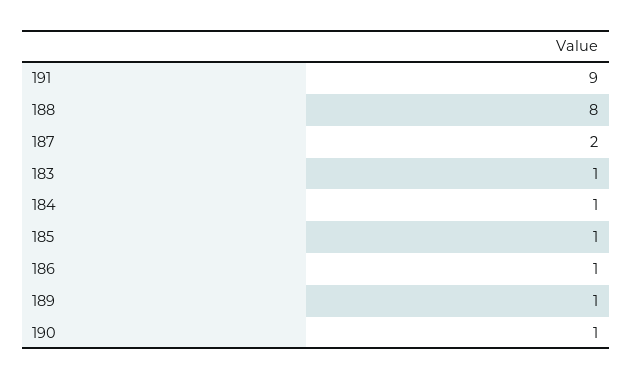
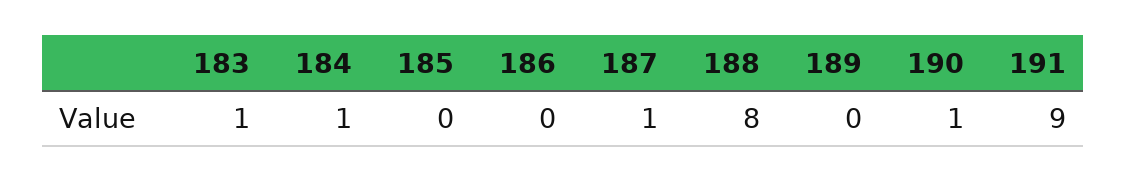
187: 2 -> 1
185: 1 -> 0
186: 1 -> 0
189: 1 -> 0

